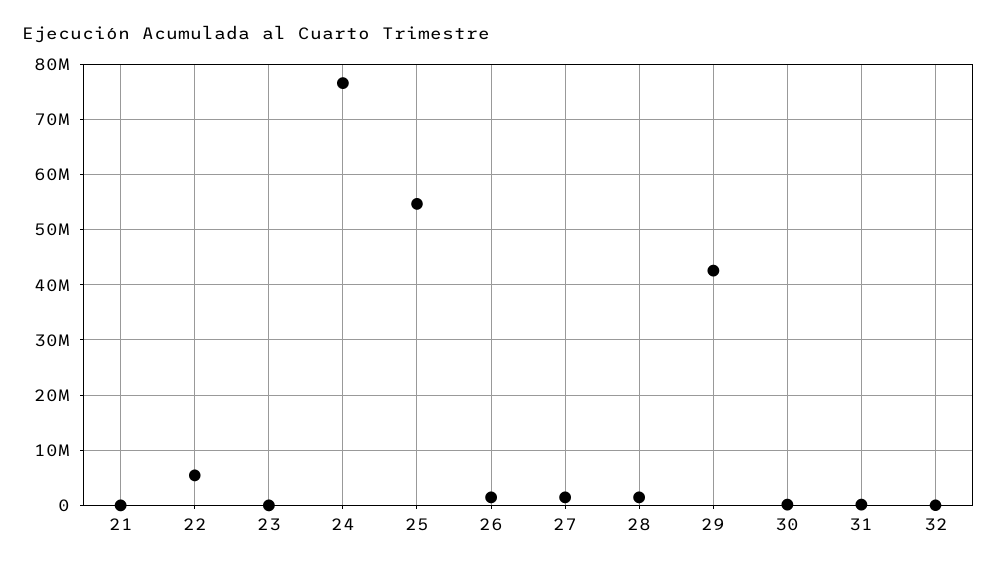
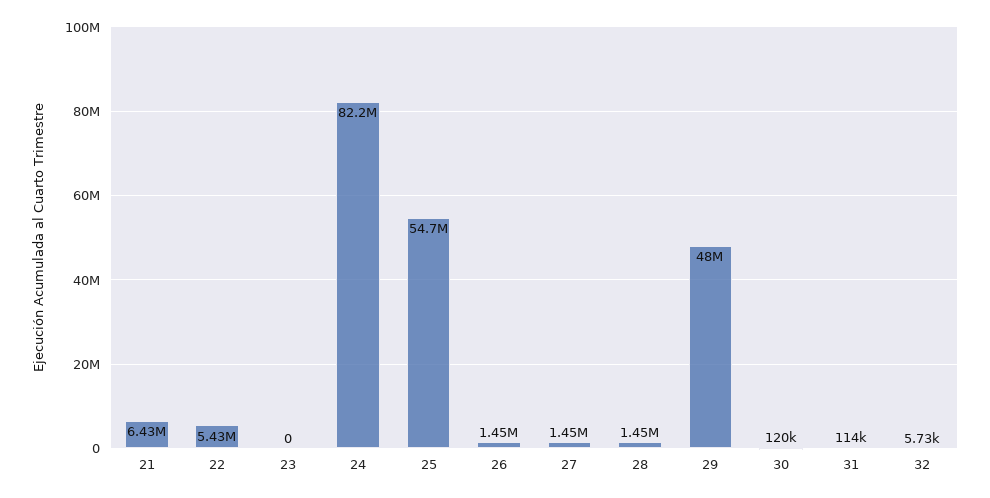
21: 0 -> 6430000
24: 76000000 -> 82200000
29: 42000000 -> 48000000

